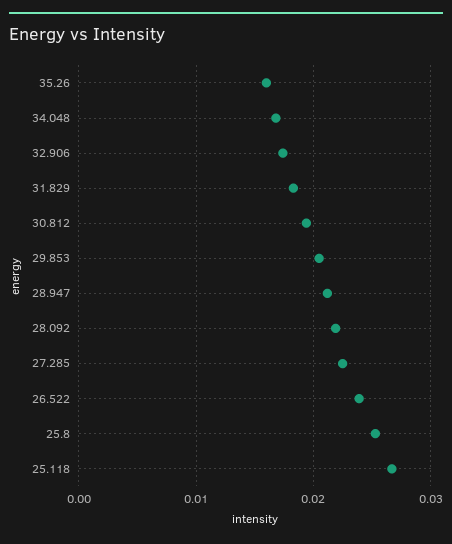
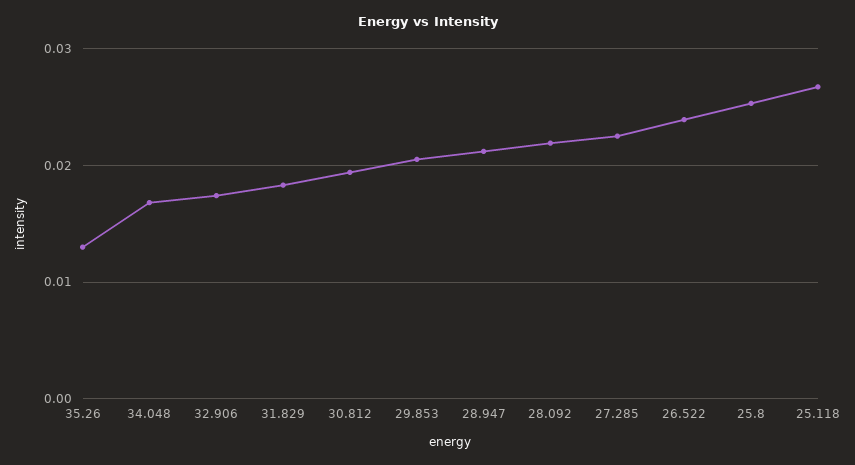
35.26: 0.016 -> 0.013

